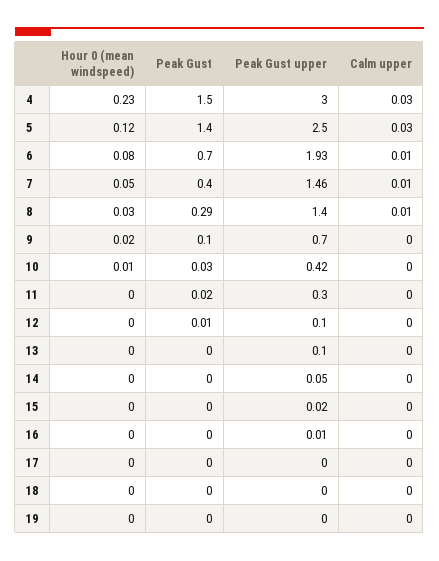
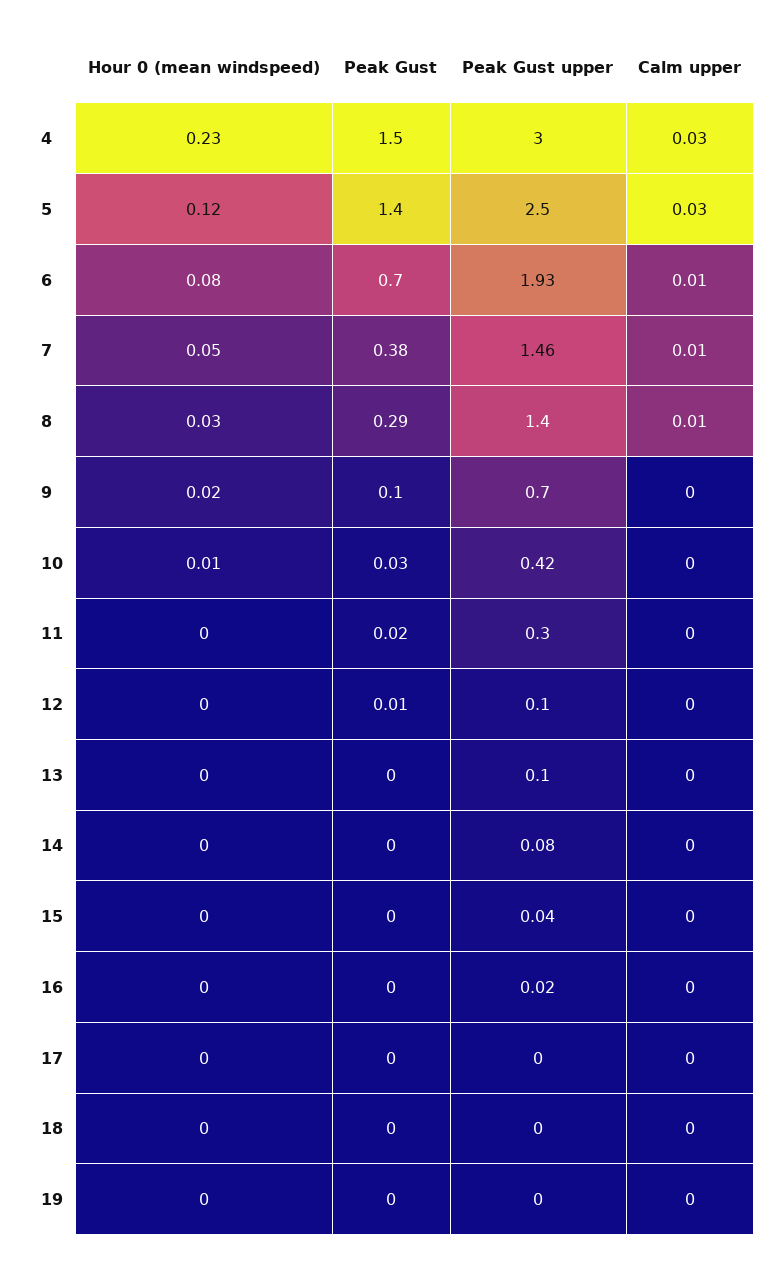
Peak Gust, 7: 0.4 -> 0.38
Peak Gust upper, 14: 0.05 -> 0.08
Peak Gust upper, 15: 0.02 -> 0.04
Peak Gust upper, 16: 0.01 -> 0.02

